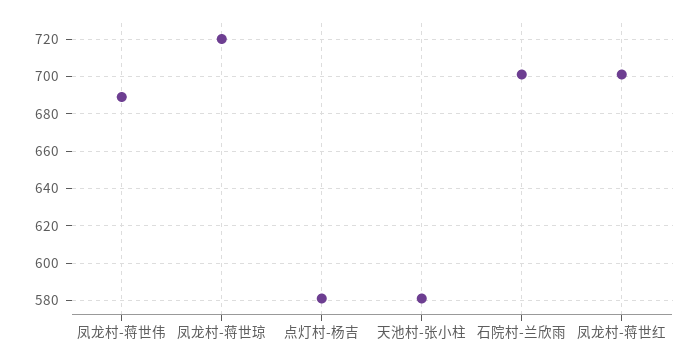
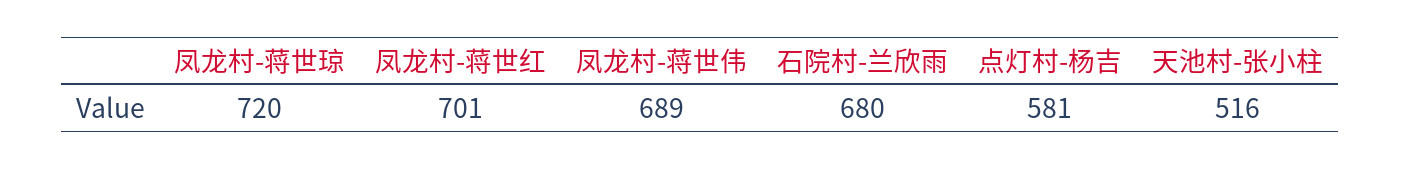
天池村-张小柱: 580 -> 516
石院村-兰欣雨: 700 -> 680

